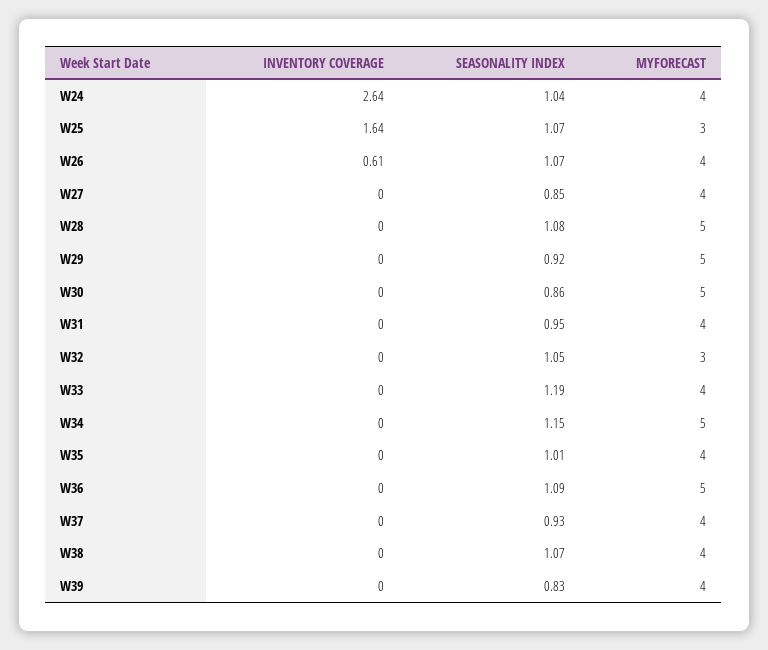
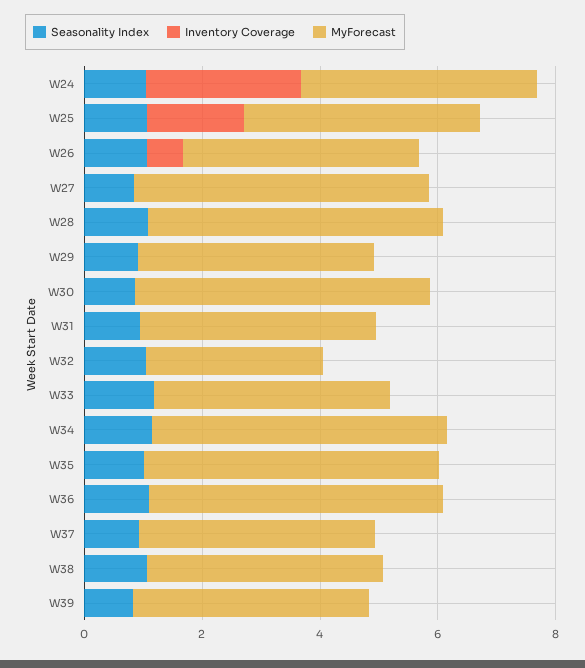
MYFORECAST, W25: 3 -> 4
MYFORECAST, W27: 4 -> 5
MYFORECAST, W29: 5 -> 4
MYFORECAST, W35: 4 -> 5

